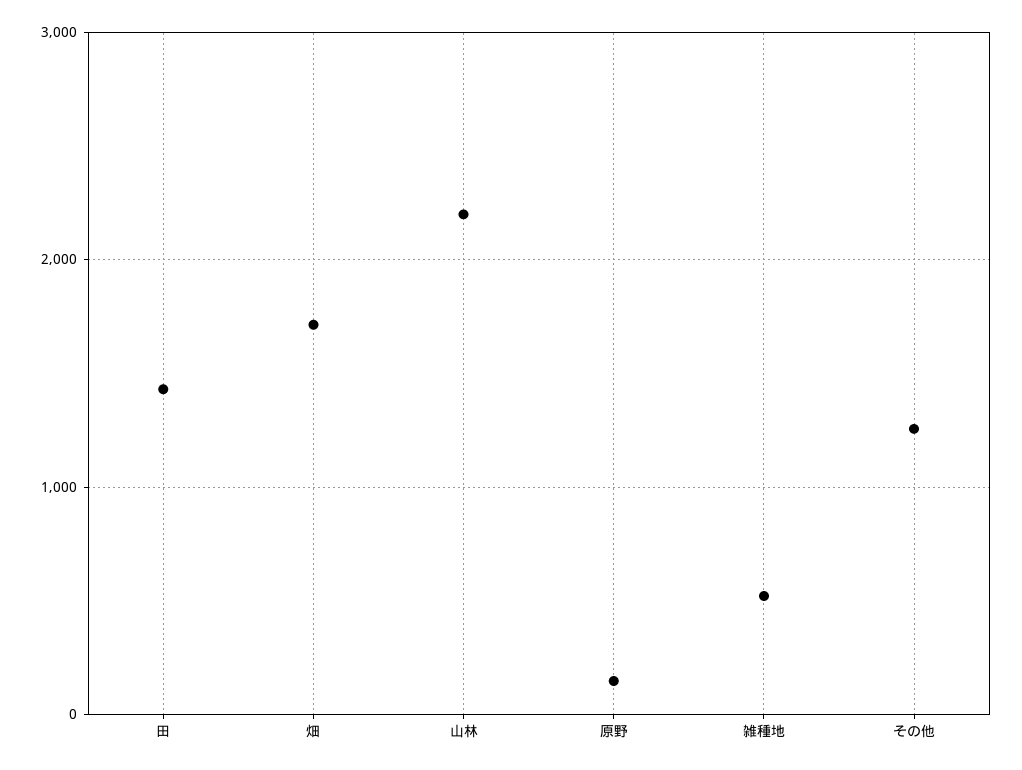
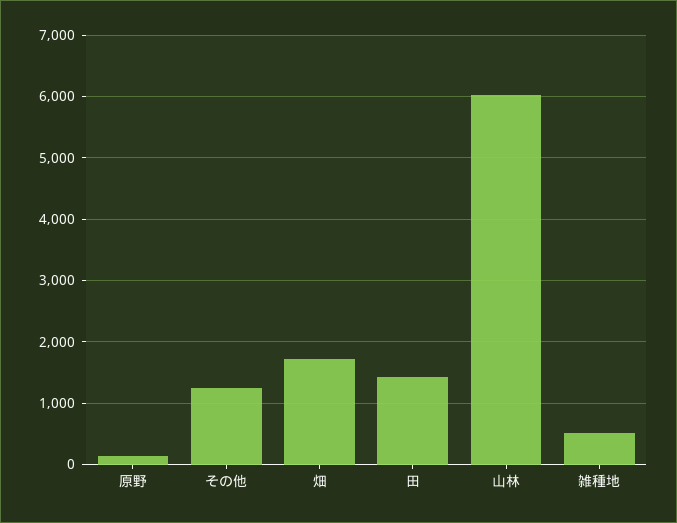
山林: 2200 -> 6000

